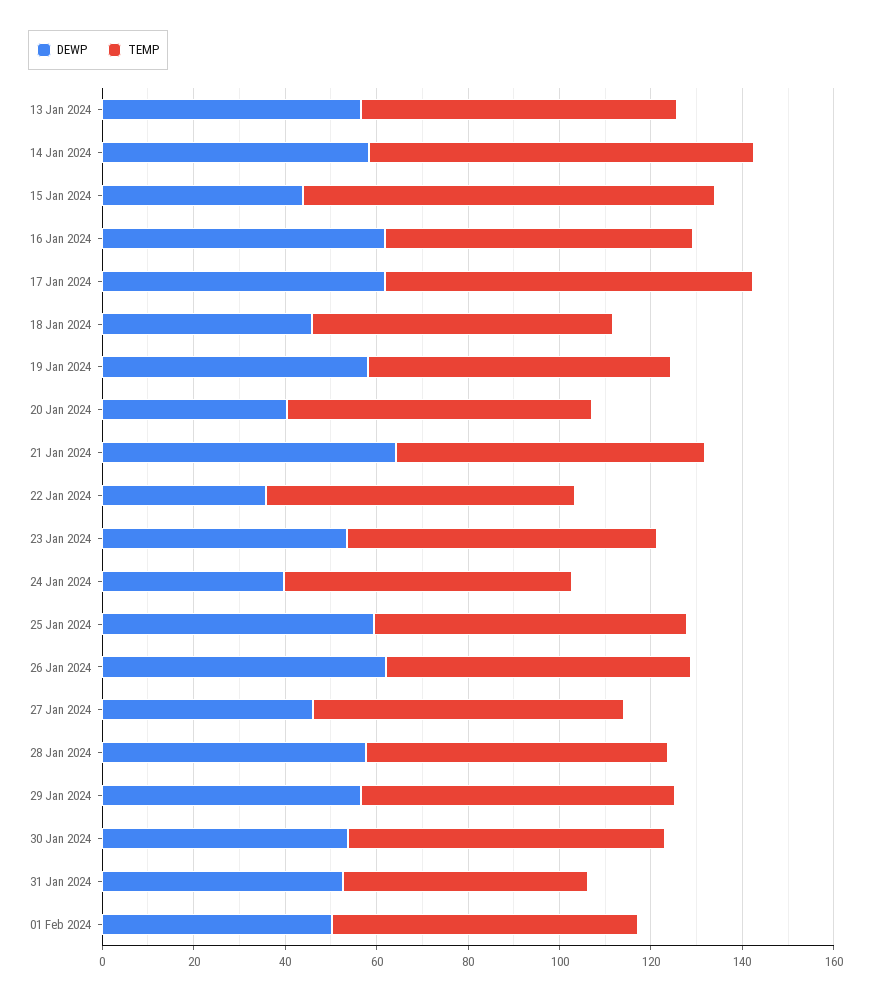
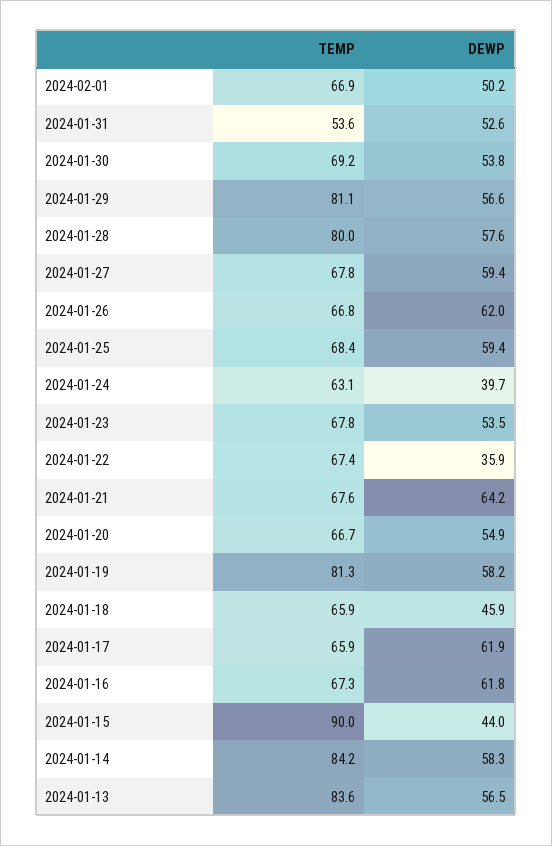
TEMP, 13 Jan 2024: 70 -> 83.6
TEMP, 17 Jan 2024: 80 -> 65.9
TEMP, 19 Jan 2024: 65 -> 81.3
DEWP, 20 Jan 2024: 40 -> 54.9
DEWP, 27 Jan 2024: 45 -> 59.4
TEMP, 28 Jan 2024: 65 -> 80
TEMP, 29 Jan 2024: 70 -> 81.1

